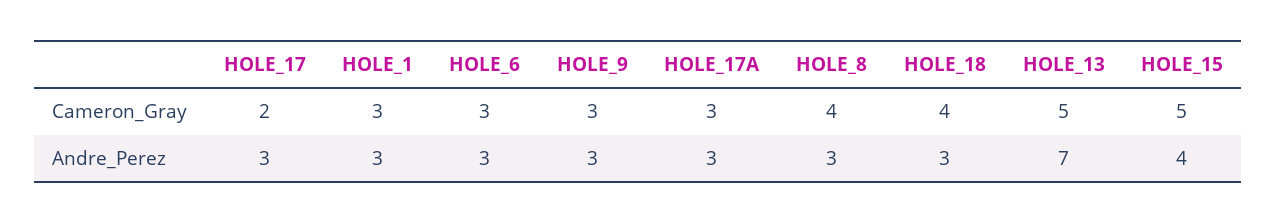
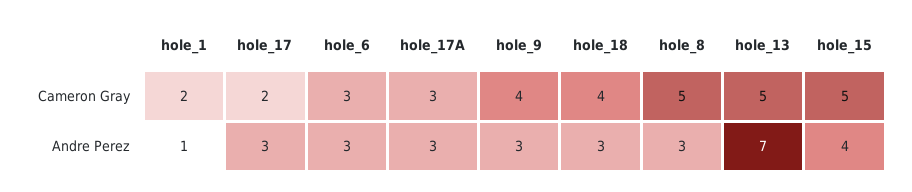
HOLE_1, Cameron_Gray: 3 -> 2
HOLE_9, Cameron_Gray: 3 -> 4
HOLE_8, Cameron_Gray: 4 -> 5
HOLE_1, Andre_Perez: 3 -> 1

